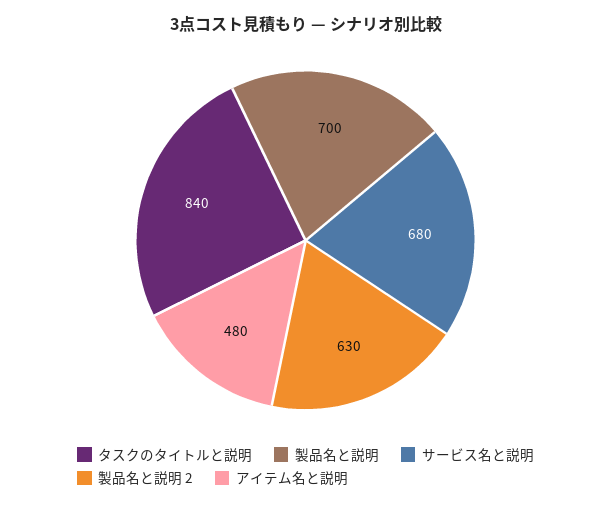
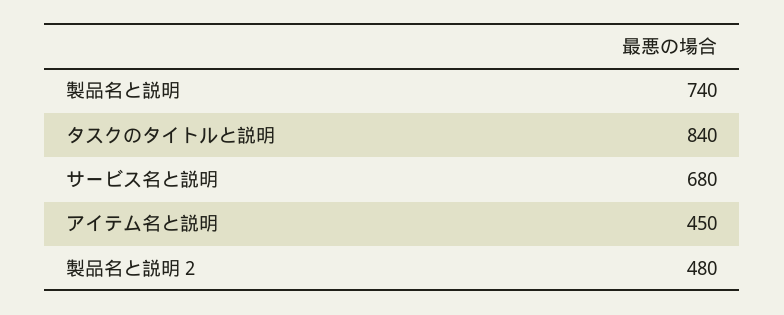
製品名と説明: 700 -> 740
製品名と説明 2: 630 -> 480
アイテム名と説明: 480 -> 450

